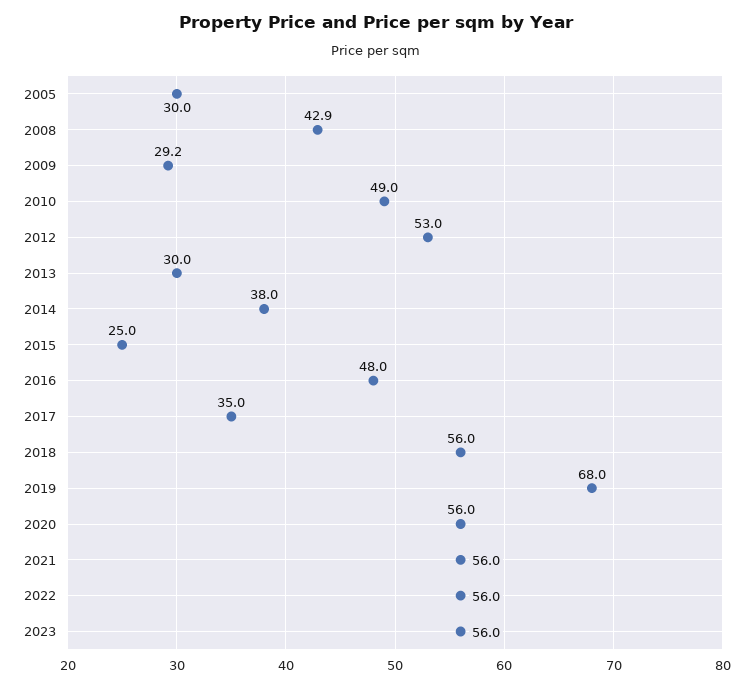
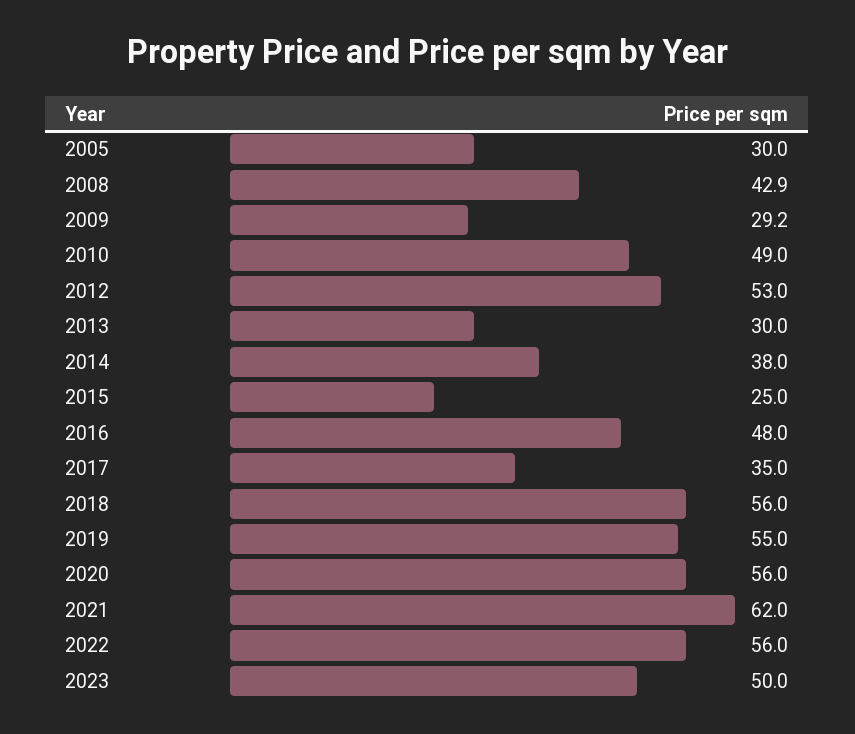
2019: 68 -> 55
2021: 56 -> 62
2023: 56 -> 50

